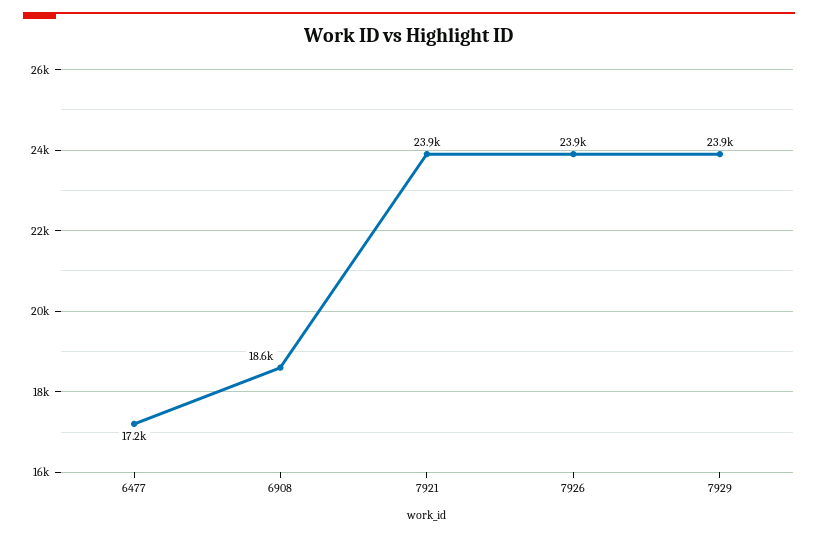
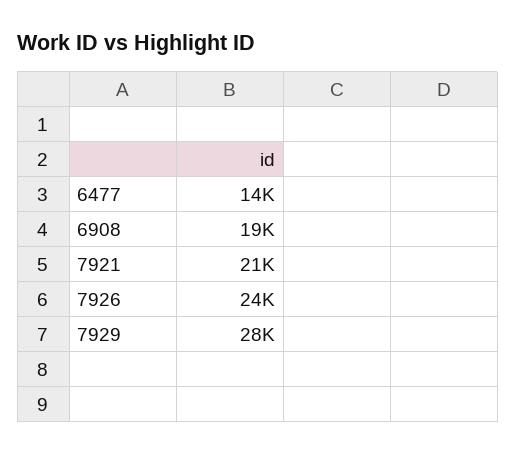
6477: 17200 -> 14000
7921: 23900 -> 21000
7929: 23900 -> 28000

